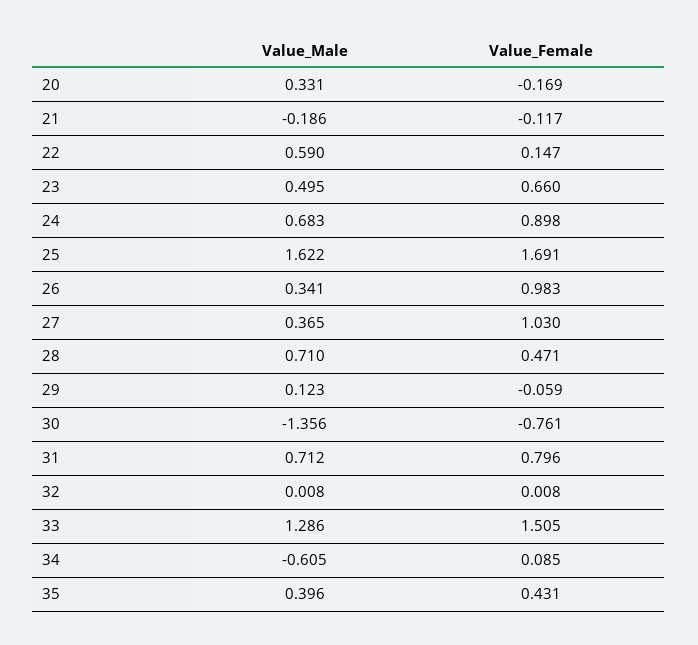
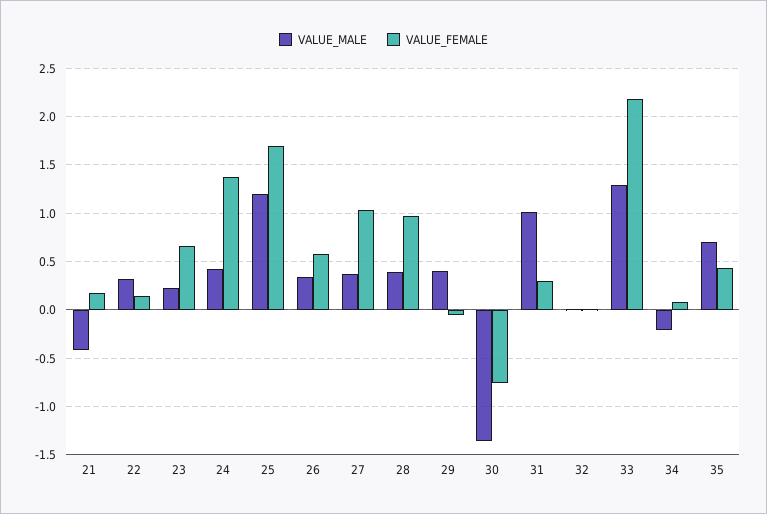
Value_Male, 20: 0.331 -> none
Value_Female, 20: -0.169 -> none
Value_Male, 21: -0.186 -> -0.4
Value_Female, 21: -0.117 -> 0.2
Value_Male, 22: 0.59 -> 0.3
Value_Male, 23: 0.495 -> 0.2
Value_Male, 24: 0.683 -> 0.4
Value_Female, 24: 0.898 -> 1.4
Value_Male, 25: 1.622 -> 1.2
Value_Female, 26: 0.983 -> 0.6
Value_Male, 28: 0.71 -> 0.4
Value_Female, 28: 0.471 -> 1
Value_Male, 29: 0.123 -> 0.4
Value_Male, 31: 0.712 -> 1
Value_Female, 31: 0.796 -> 0.3
Value_Female, 33: 1.505 -> 2.2
Value_Male, 34: -0.605 -> -0.2
Value_Male, 35: 0.396 -> 0.7

